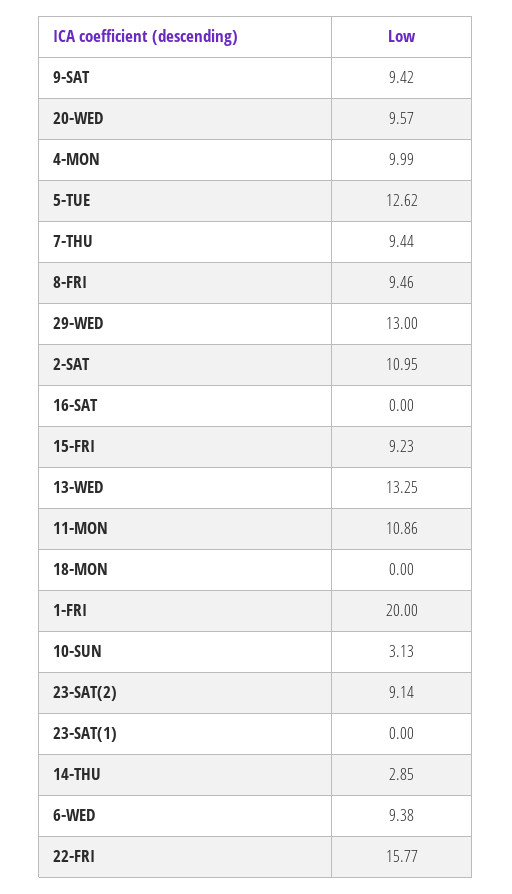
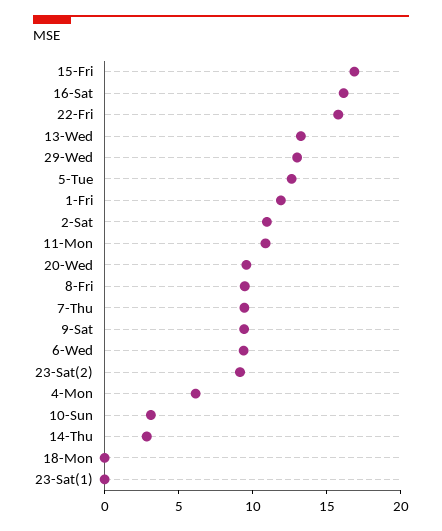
4-MON: 9.99 -> 6
16-SAT: 0 -> 16
15-FRI: 9.23 -> 17
1-FRI: 20 -> 12

